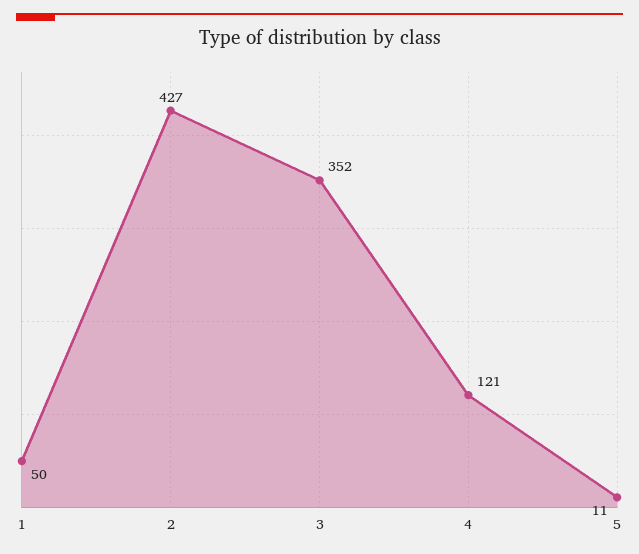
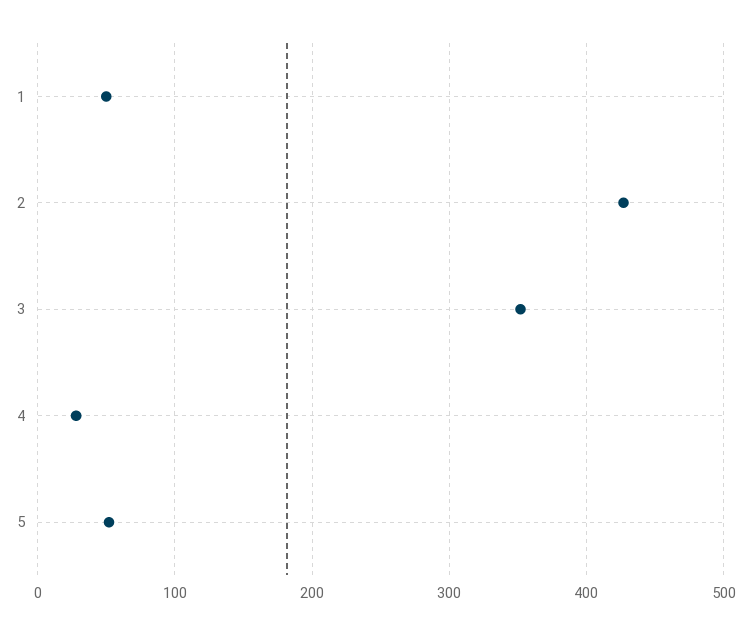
4: 121 -> 30
5: 11 -> 50

